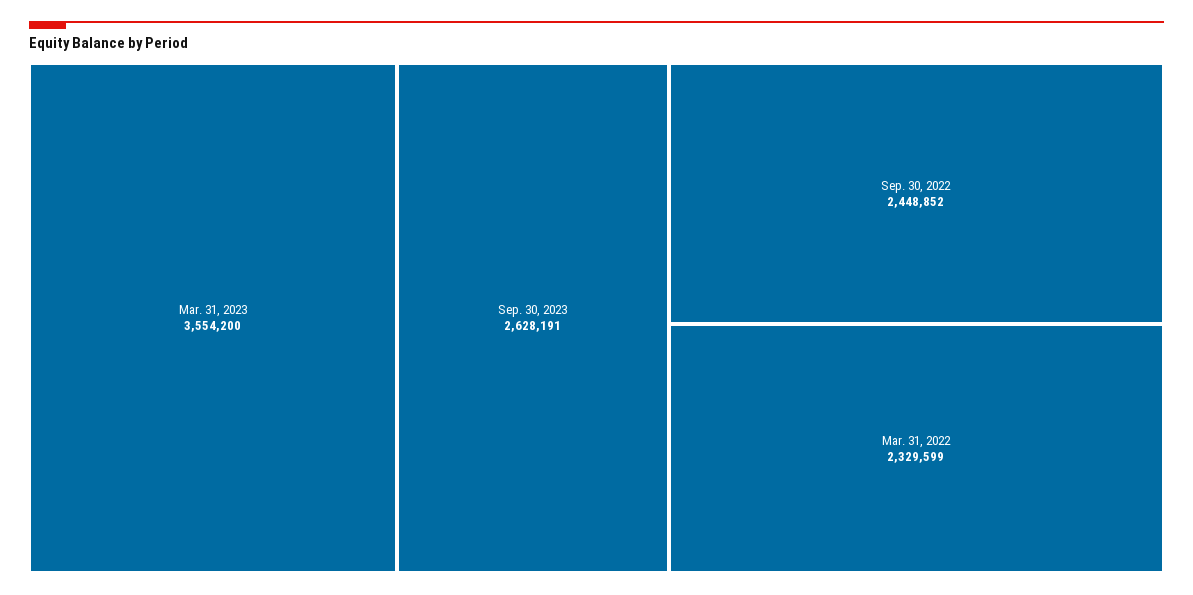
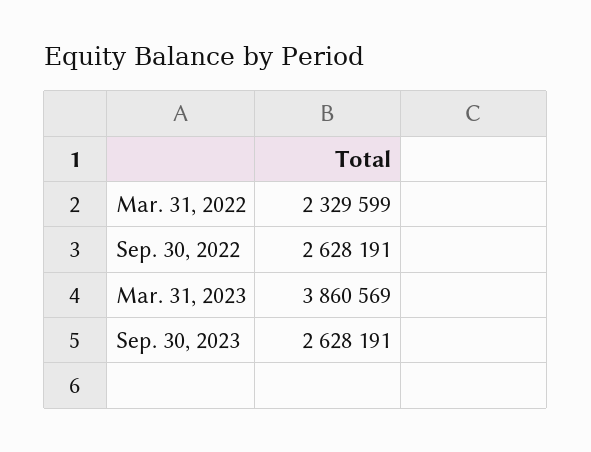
Mar. 31, 2023: 3554200 -> 3860569
Sep. 30, 2022: 2448852 -> 2628191

